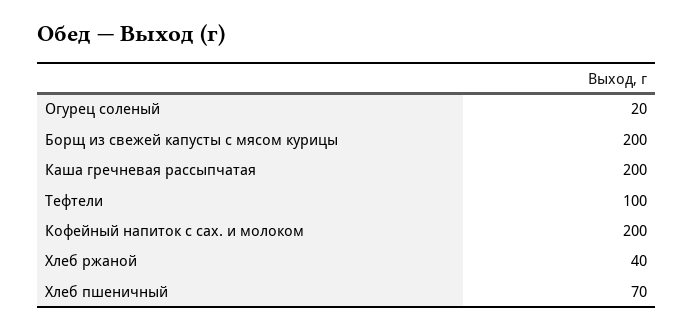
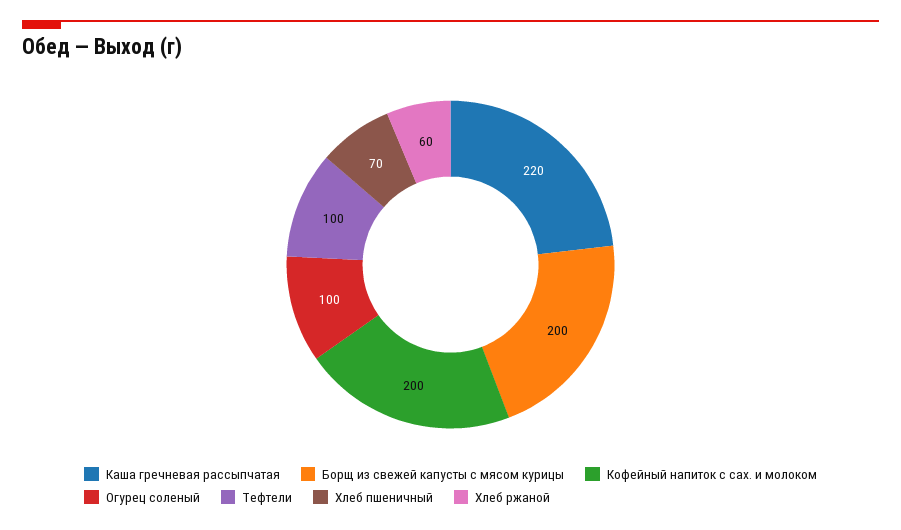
Огурец соленый: 20 -> 100
Каша гречневая рассыпчатая: 200 -> 220
Хлеб ржаной: 40 -> 60

